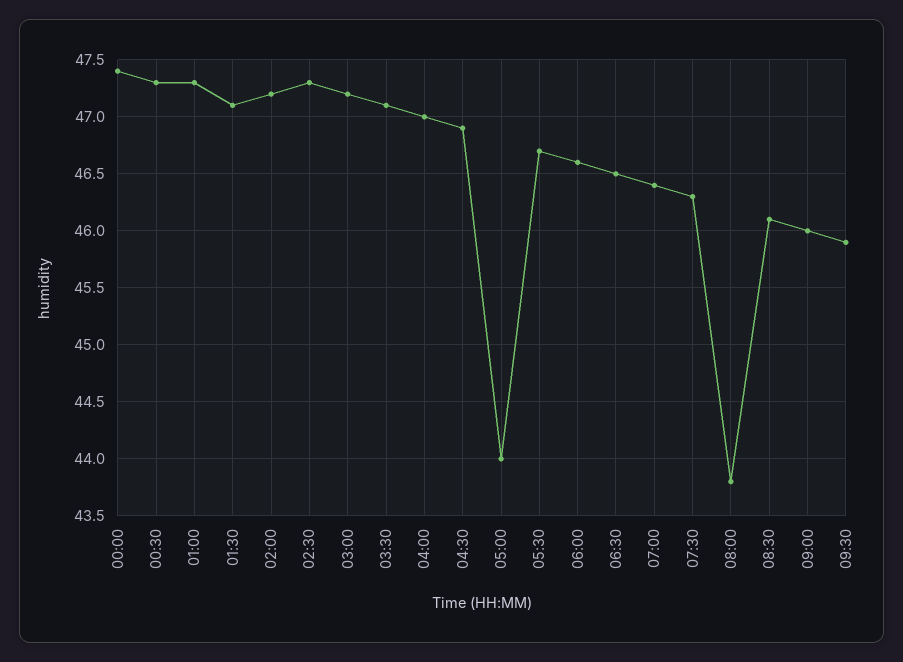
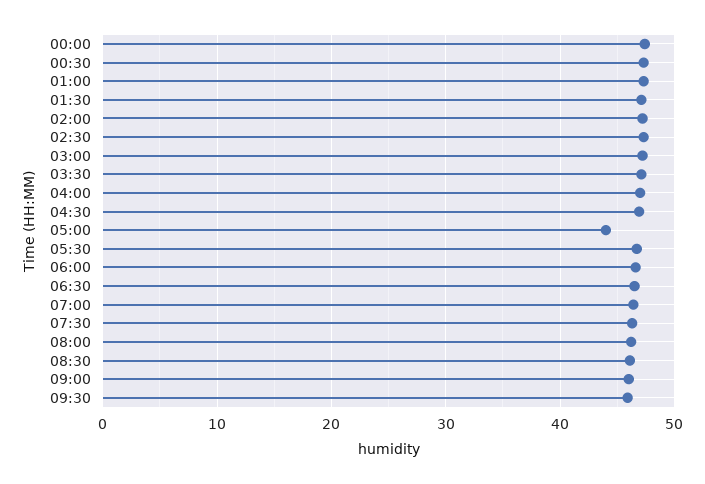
08:00: 43.8 -> 46

